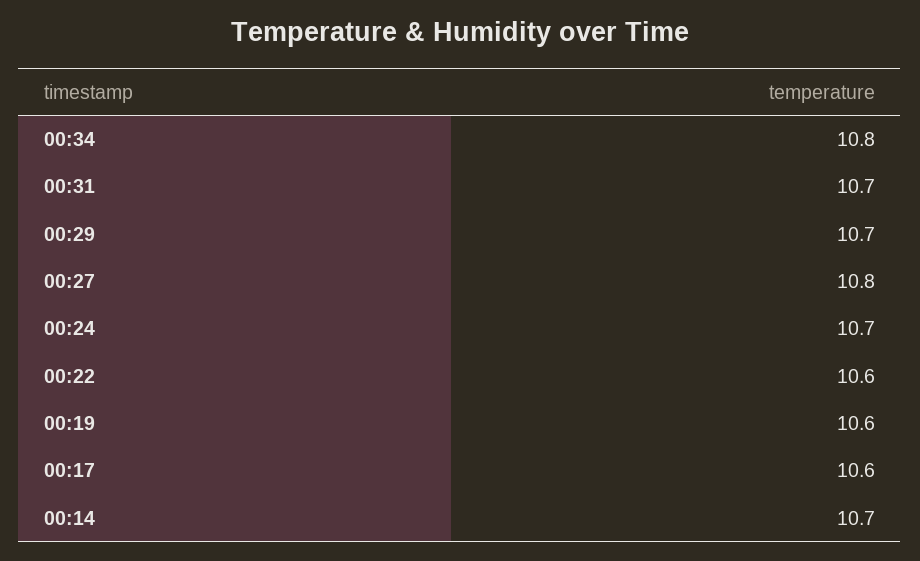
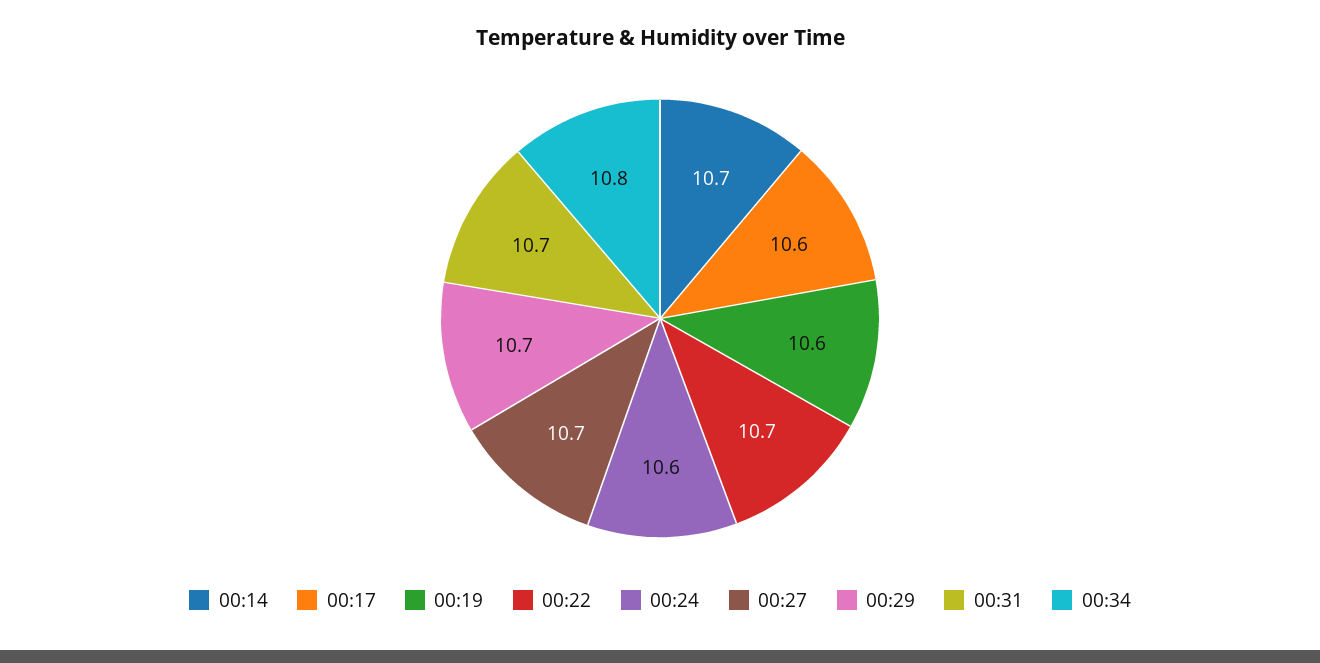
00:27: 10.8 -> 10.7
00:24: 10.7 -> 10.6
00:22: 10.6 -> 10.7

